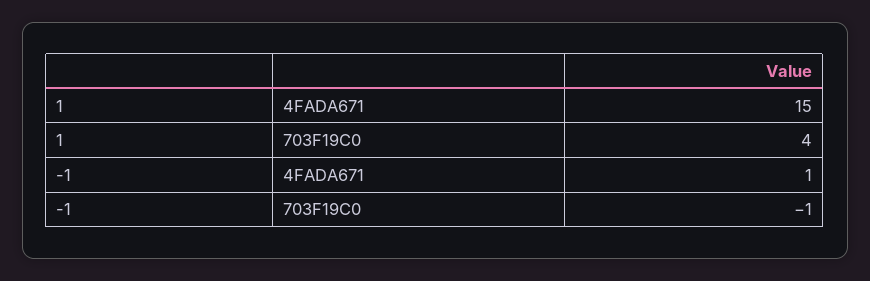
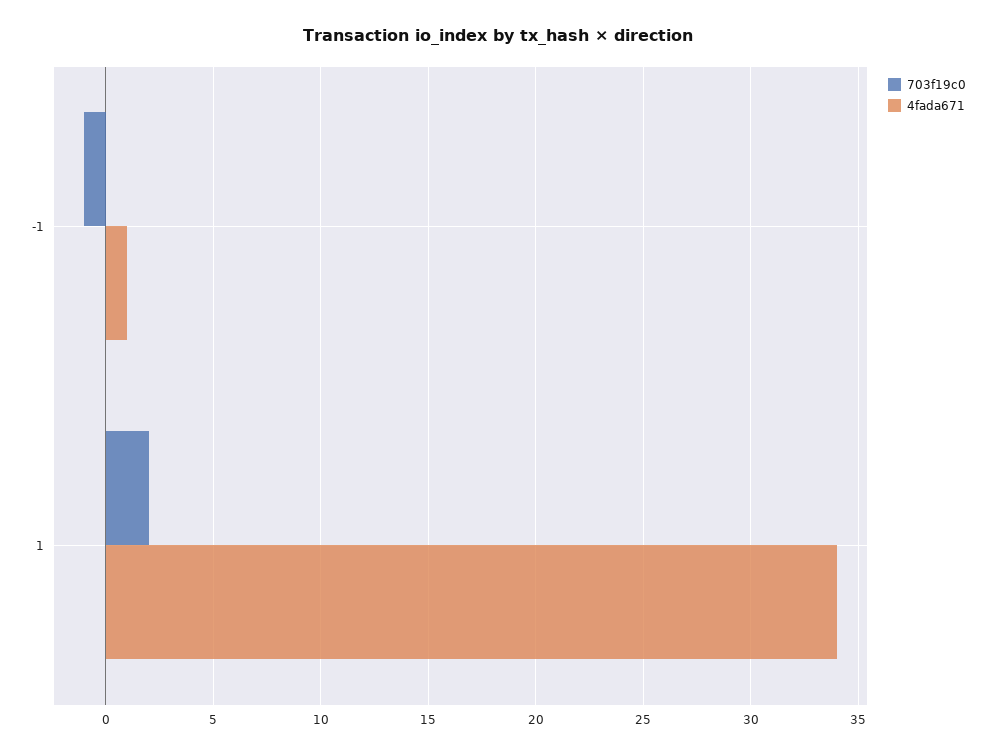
4FADA671, 1: 15 -> 34
703F19C0, 1: 4 -> 2

